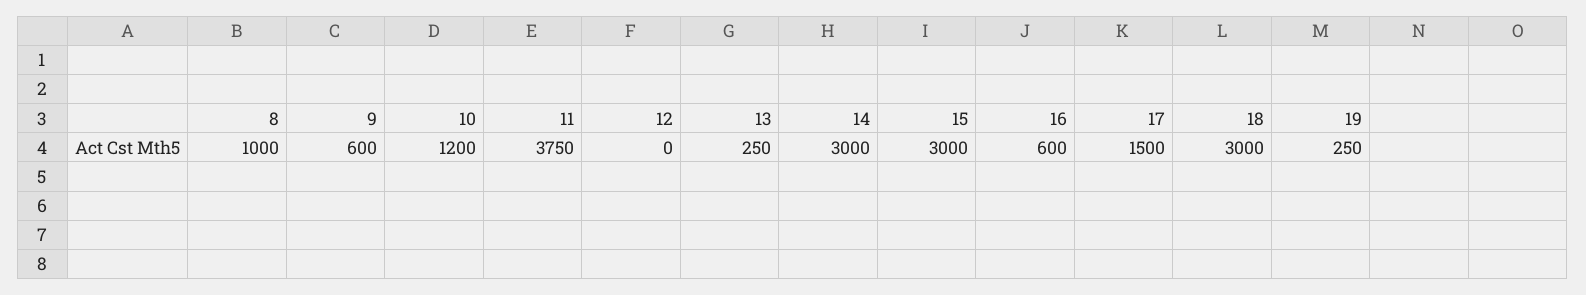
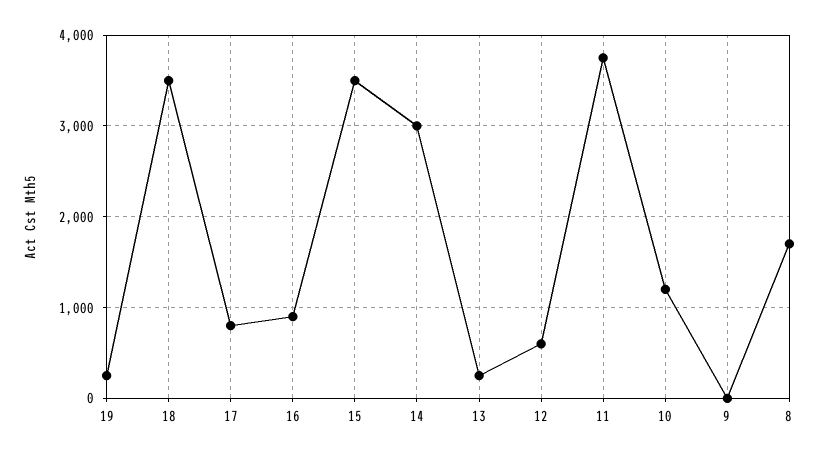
8: 1000 -> 1700
9: 600 -> 0
12: 0 -> 600
15: 3000 -> 3500
16: 600 -> 900
17: 1500 -> 800
18: 3000 -> 3500

